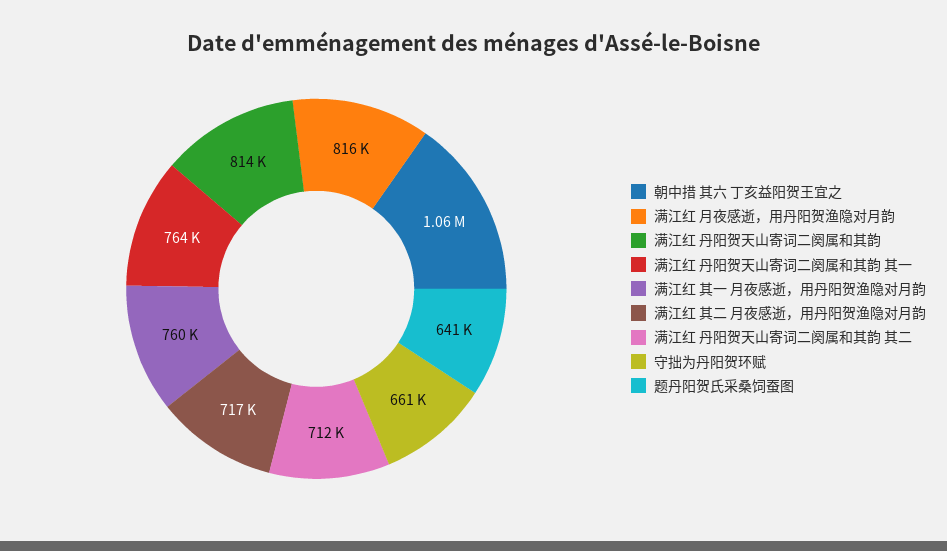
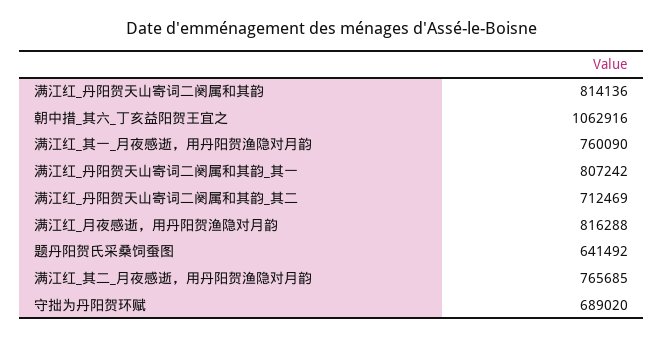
满江红 丹阳贺天山寄词二阕属和其韵 其一: 764000 -> 807242
满江红 其二 月夜感逝，用丹阳贺渔隐对月韵: 717000 -> 765685
守拙为丹阳贺环赋: 661000 -> 689020

